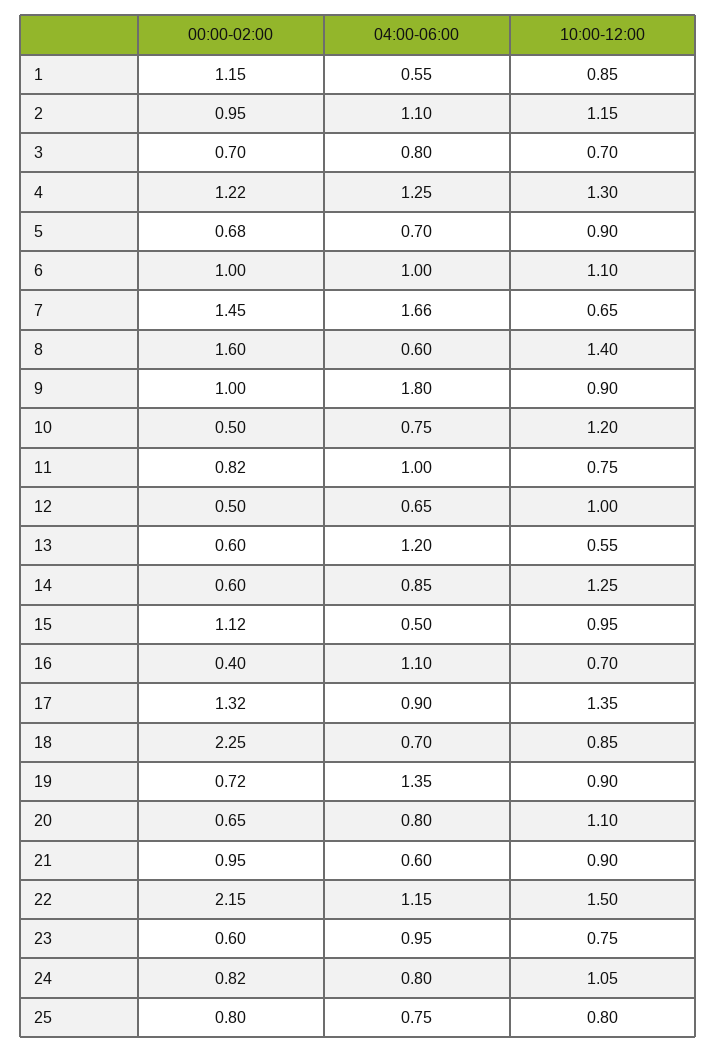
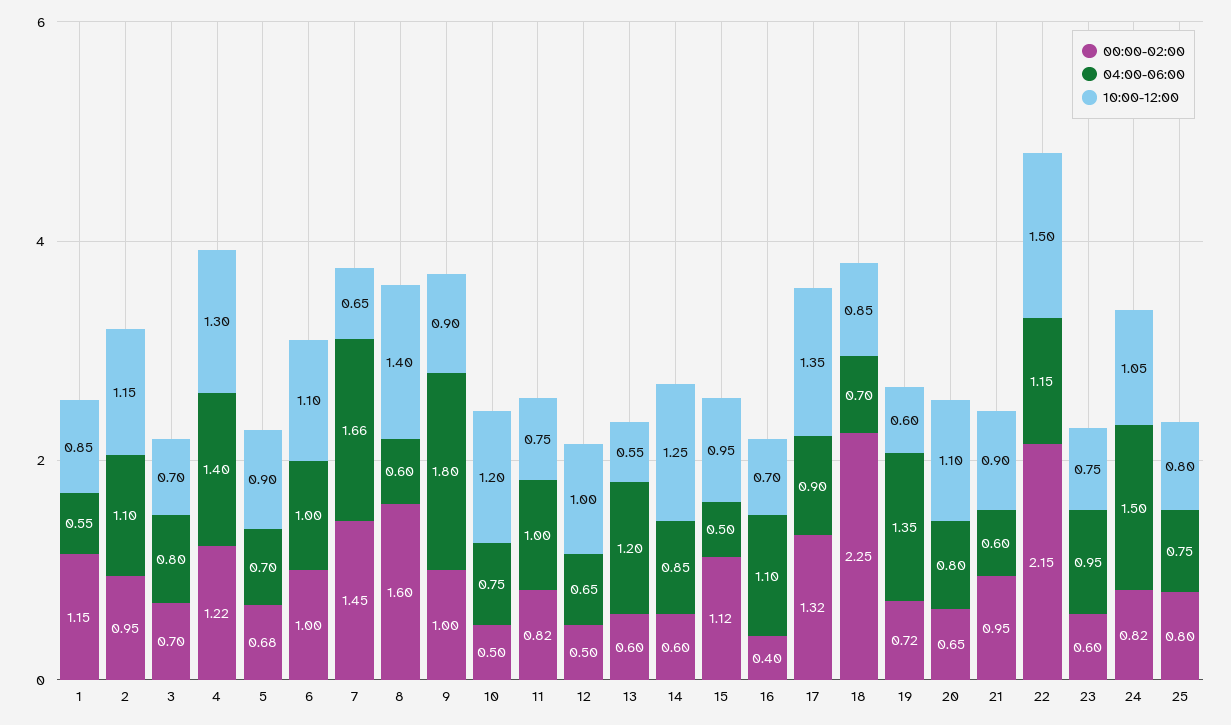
04:00-06:00, 4: 1.25 -> 1.4
10:00-12:00, 19: 0.9 -> 0.6
04:00-06:00, 24: 0.8 -> 1.5

